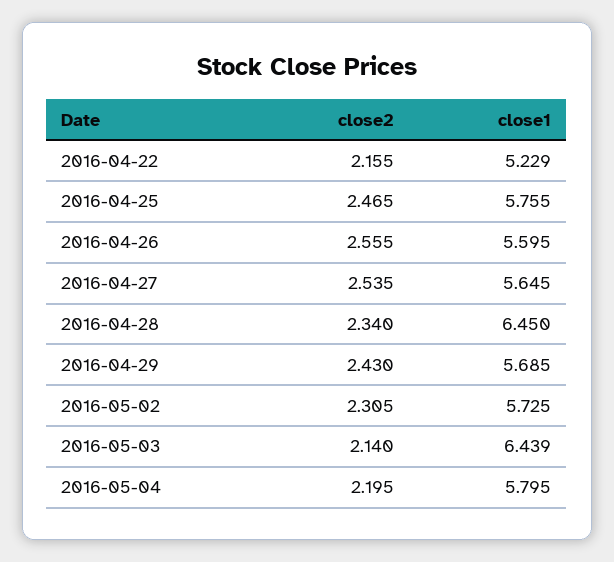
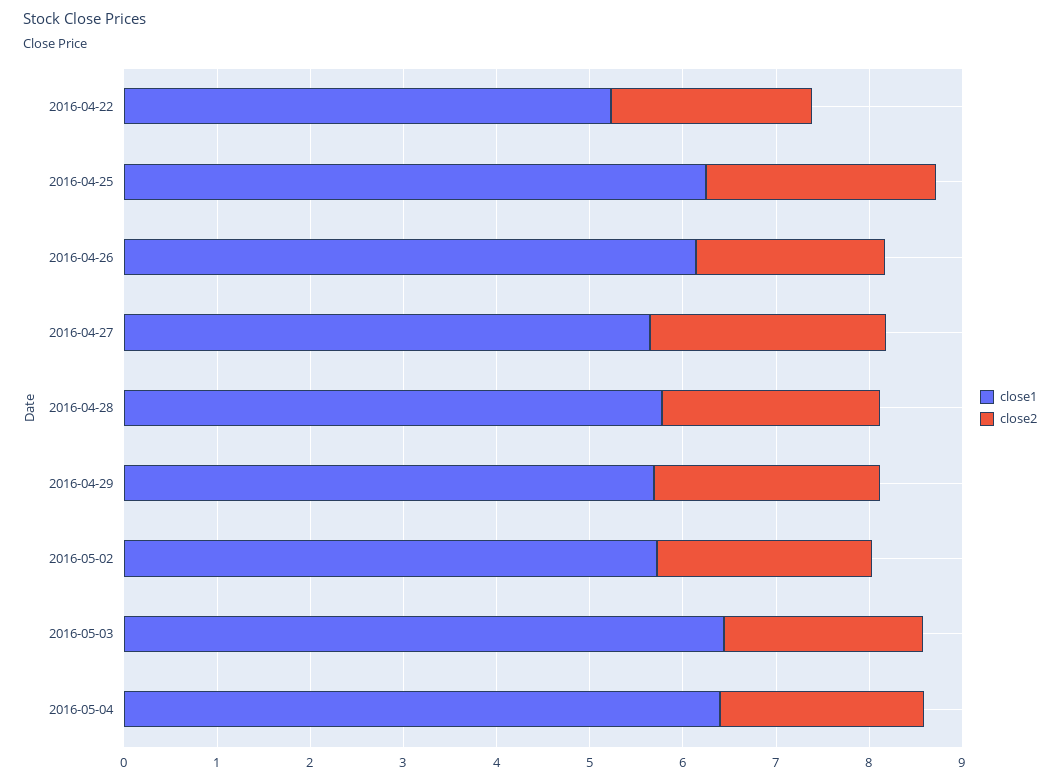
close1, 2016-04-25: 5.755 -> 6.2
close2, 2016-04-26: 2.555 -> 2
close1, 2016-04-26: 5.595 -> 6.2
close1, 2016-04-28: 6.45 -> 5.8
close1, 2016-05-04: 5.795 -> 6.4

